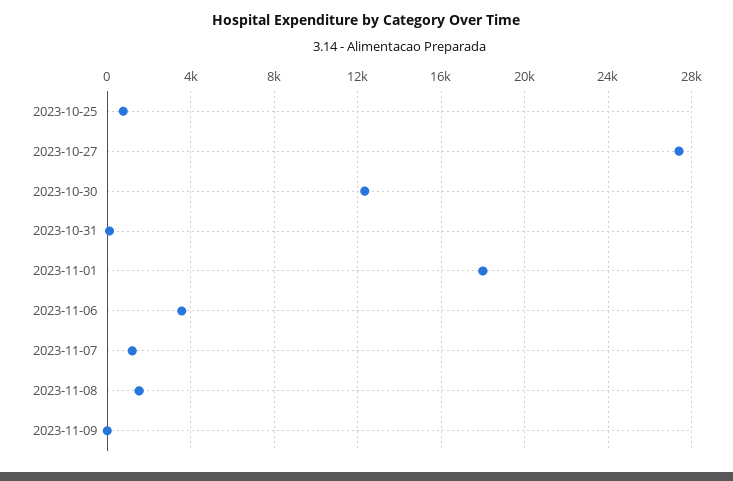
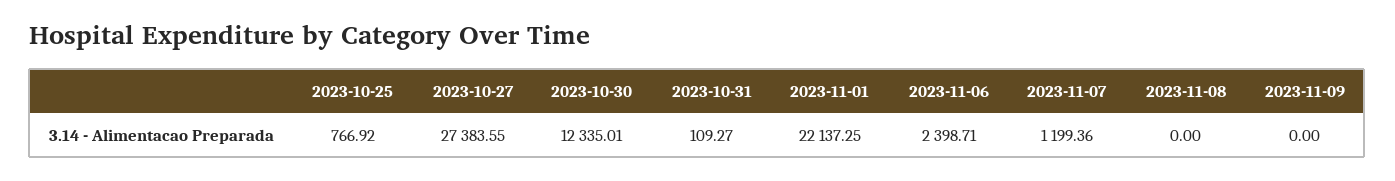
2023-11-01: 18000 -> 22137.25
2023-11-06: 3500 -> 2398.71
2023-11-08: 1500 -> 0

